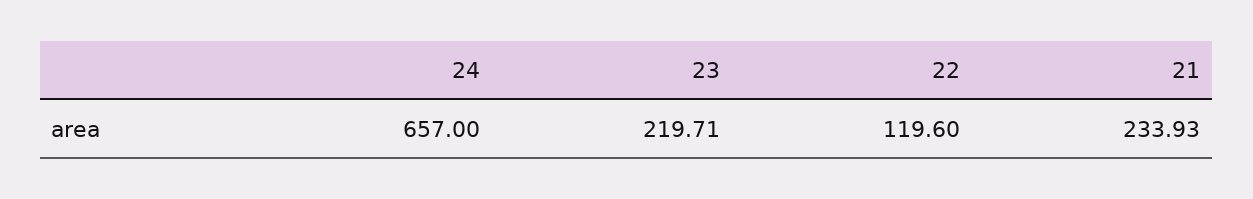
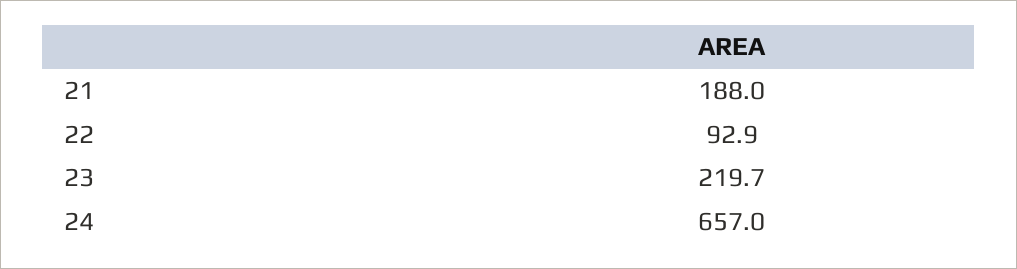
22: 119.6 -> 92.9
21: 233.93 -> 188

